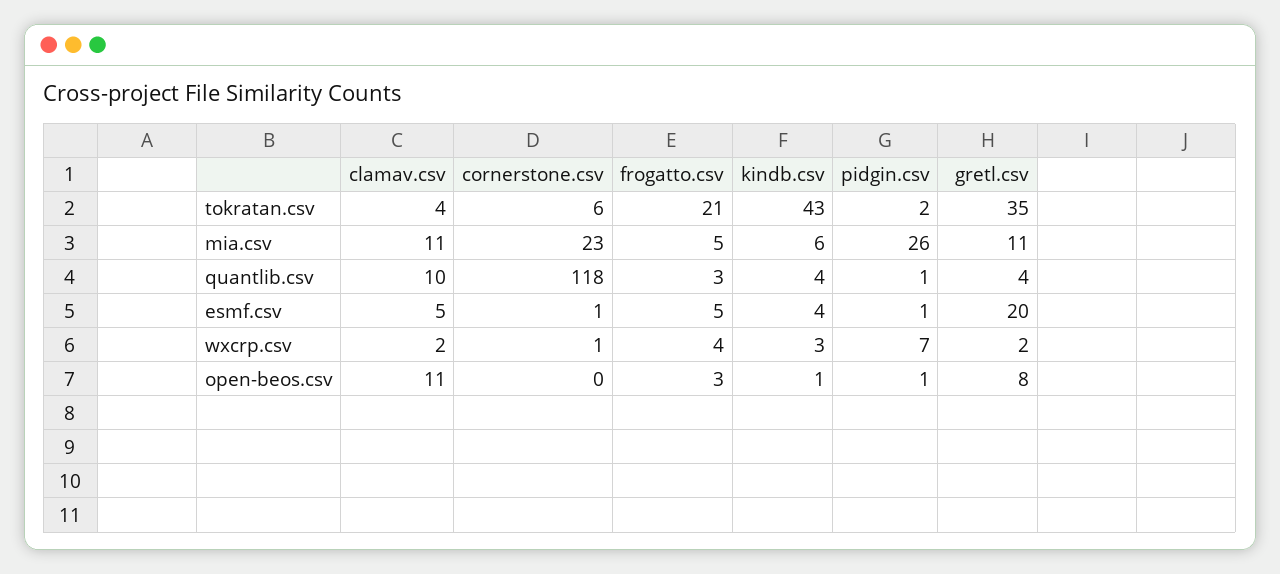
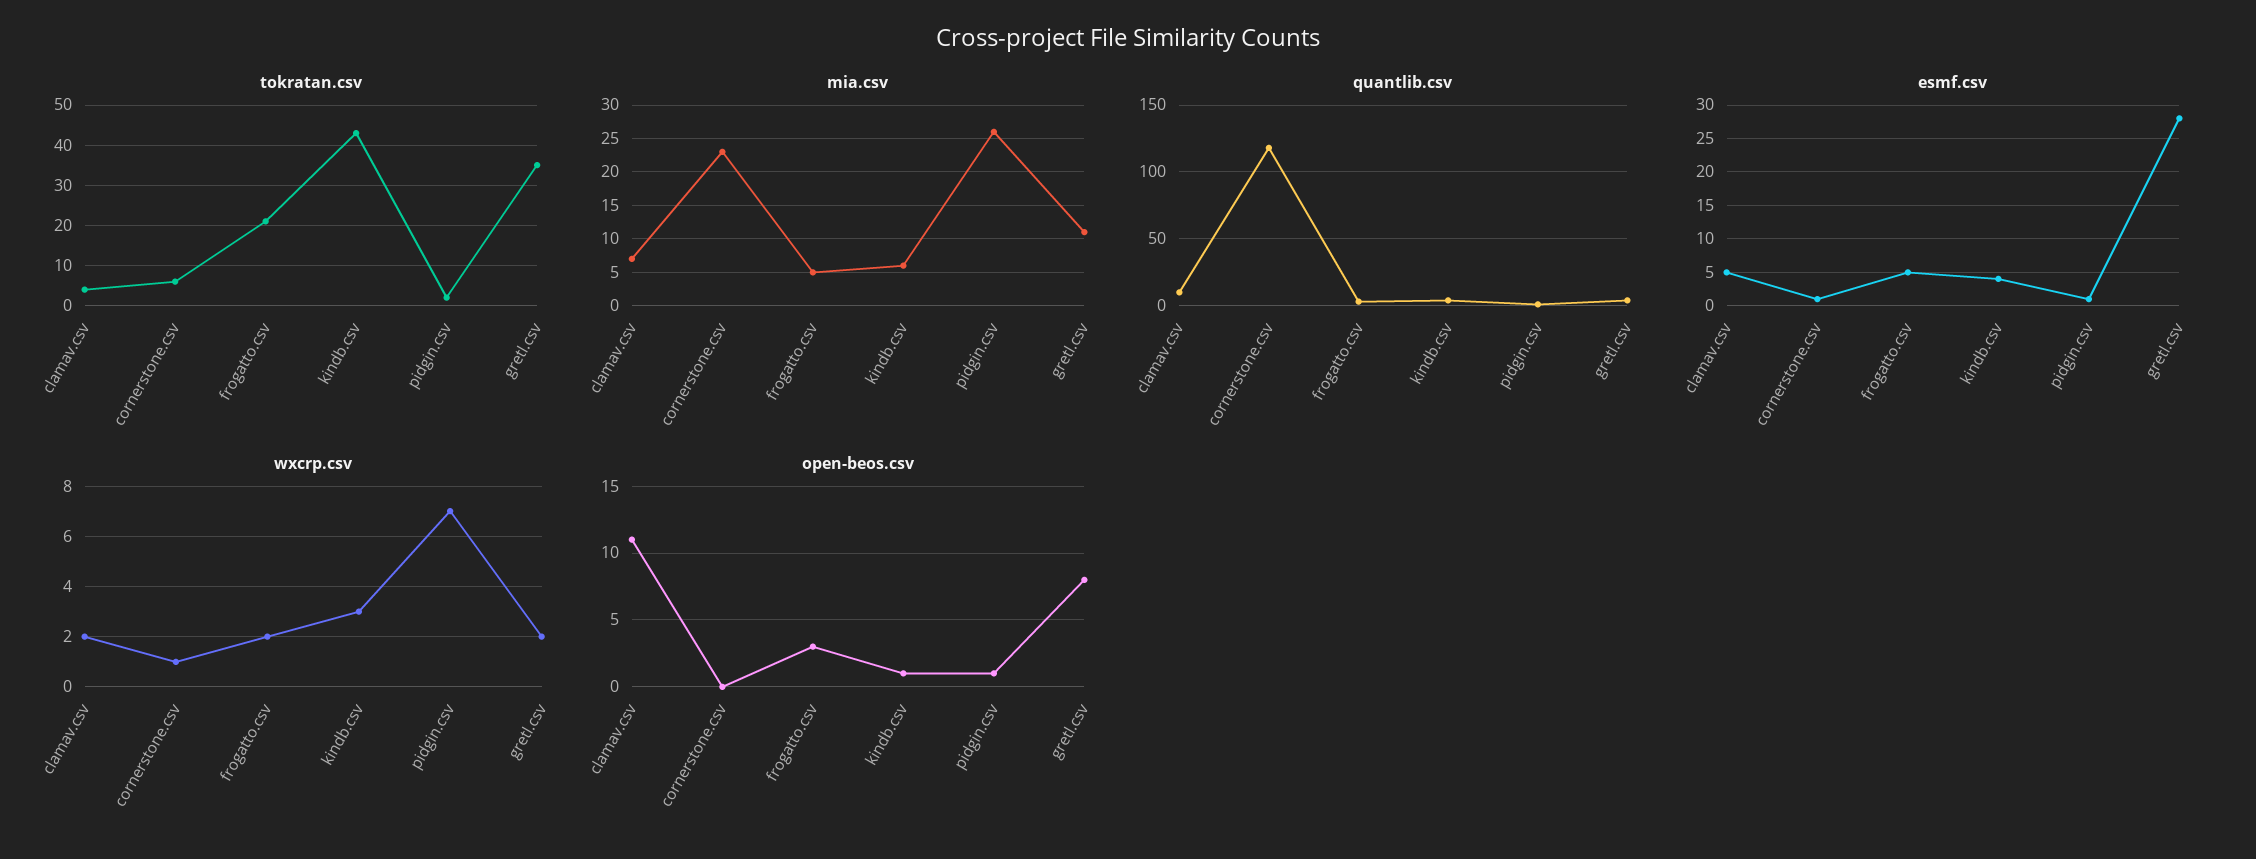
mia.csv, clamav.csv: 11 -> 7
esmf.csv, gretl.csv: 20 -> 28
wxcrp.csv, frogatto.csv: 4 -> 2

